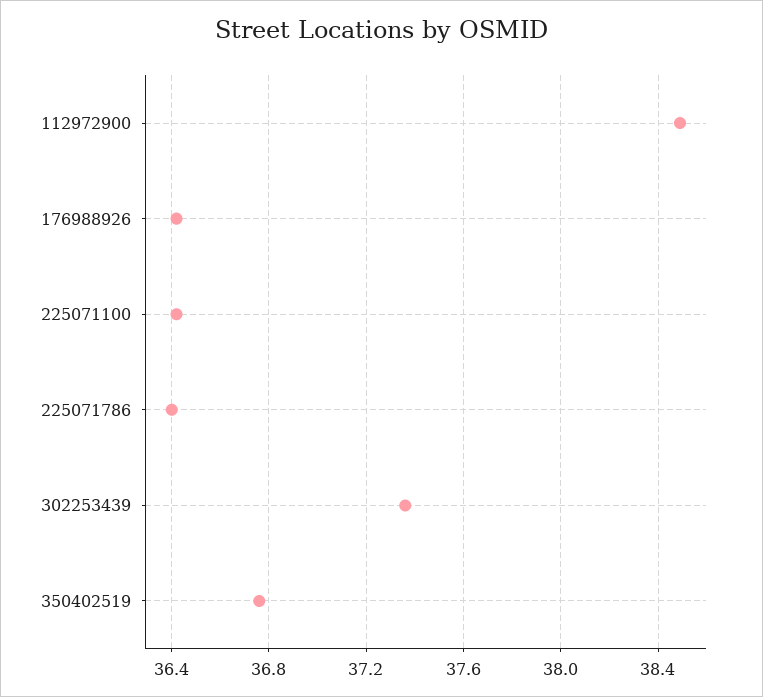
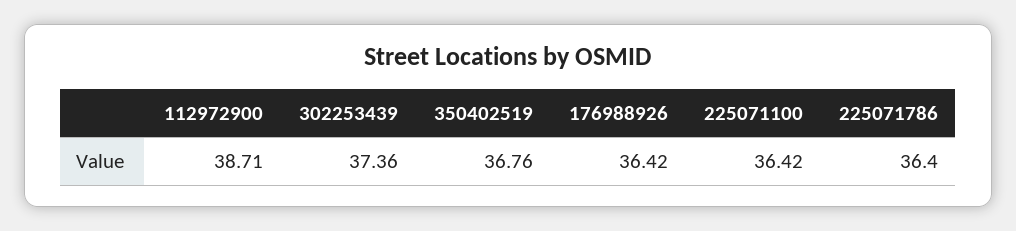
112972900: 38.5 -> 38.71

